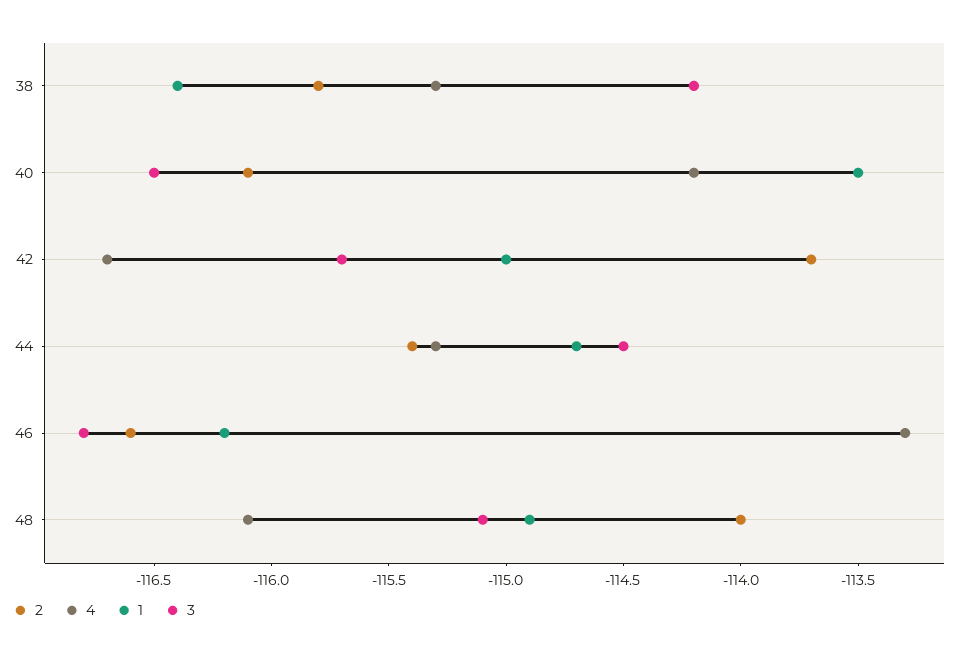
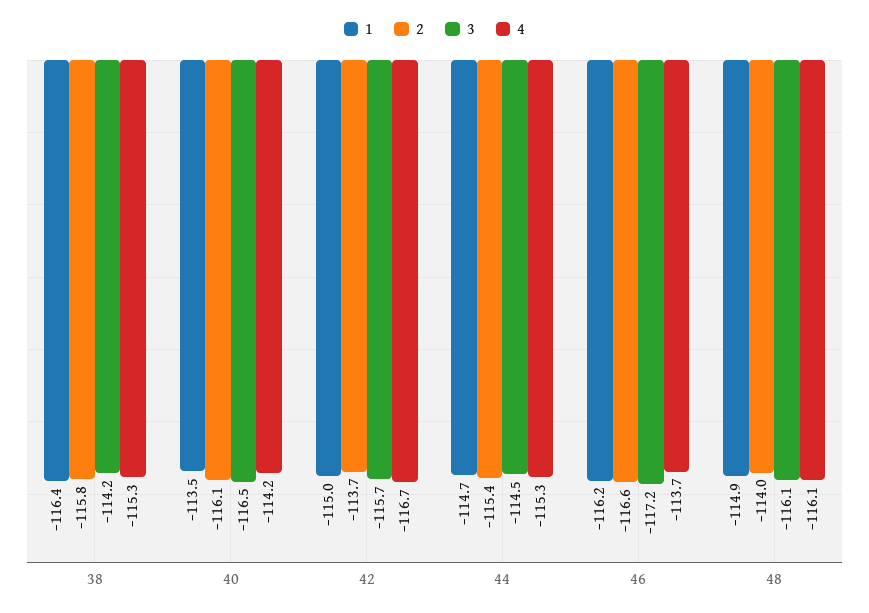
4, 46: -113.3 -> -113.7
3, 46: -116.8 -> -117.2
3, 48: -115.1 -> -116.1

